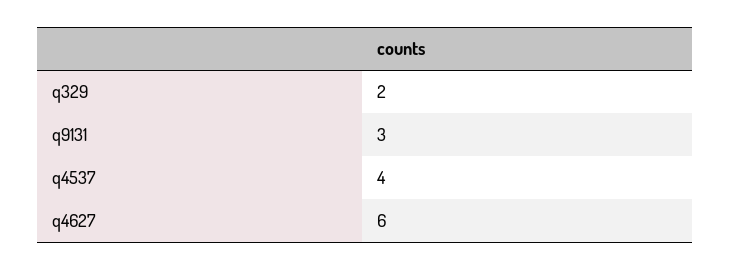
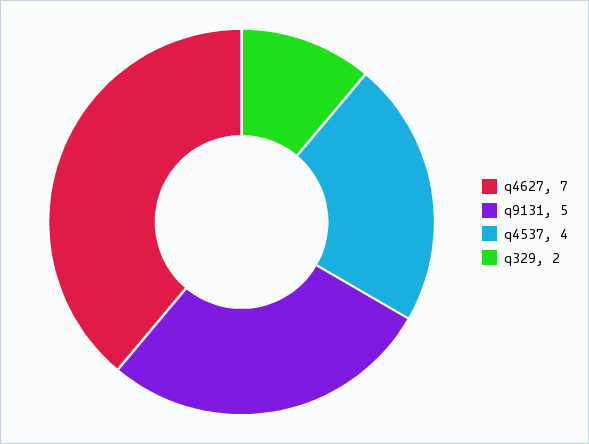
q9131: 3 -> 5
q4627: 6 -> 7

